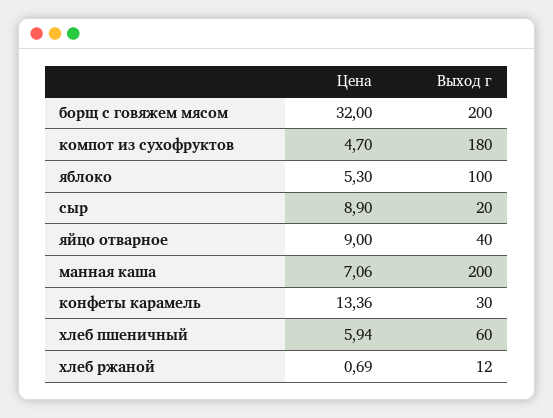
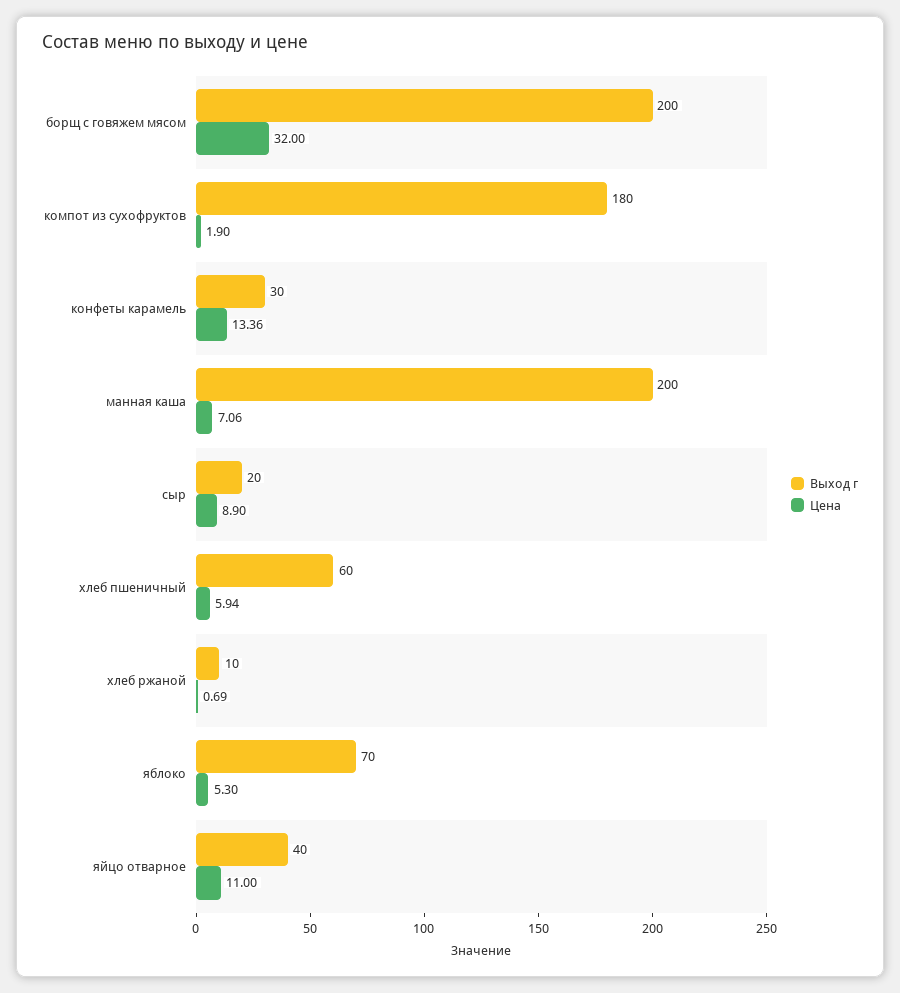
Цена, компот из сухофруктов: 4.7 -> 1.9
Выход г, яблоко: 100 -> 70
Цена, яйцо отварное: 9 -> 11
Выход г, хлеб ржаной: 12 -> 10

